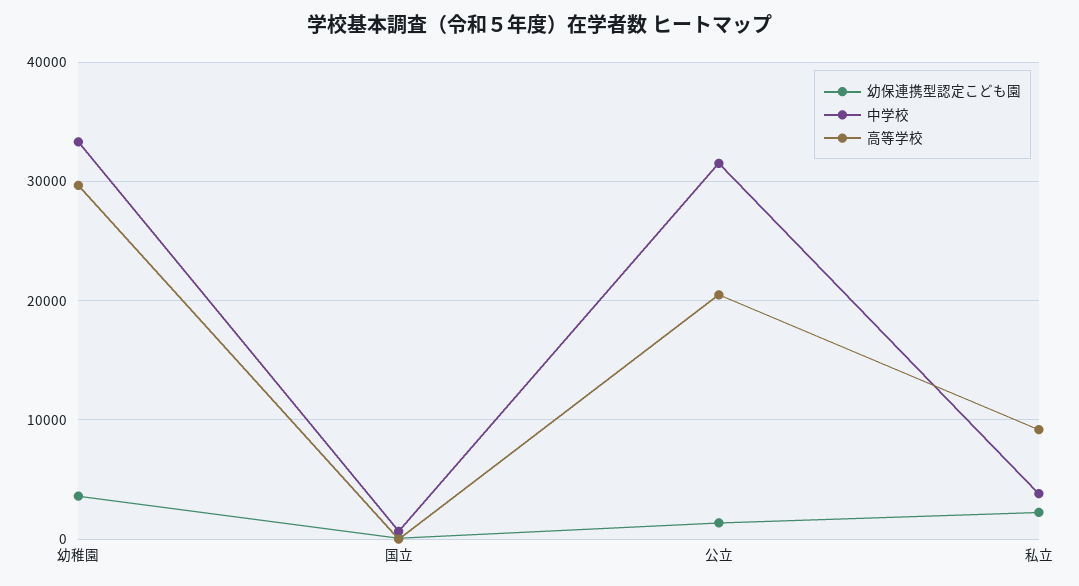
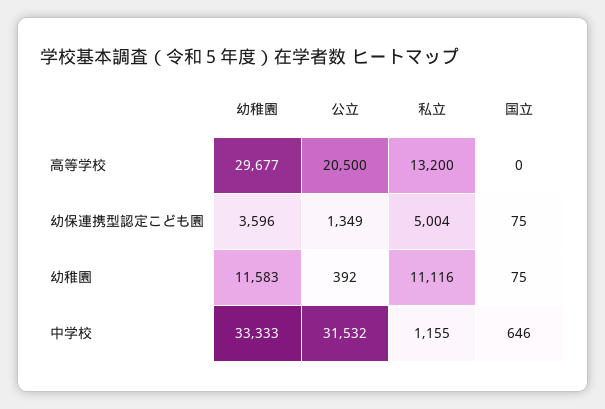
幼保連携型認定こども園, 私立: 2000 -> 5004
中学校, 私立: 4000 -> 1155
高等学校, 私立: 9000 -> 13200
幼稚園, 幼稚園: none -> 11583
幼稚園, 公立: none -> 392
幼稚園, 私立: none -> 11116
幼稚園, 国立: none -> 75

